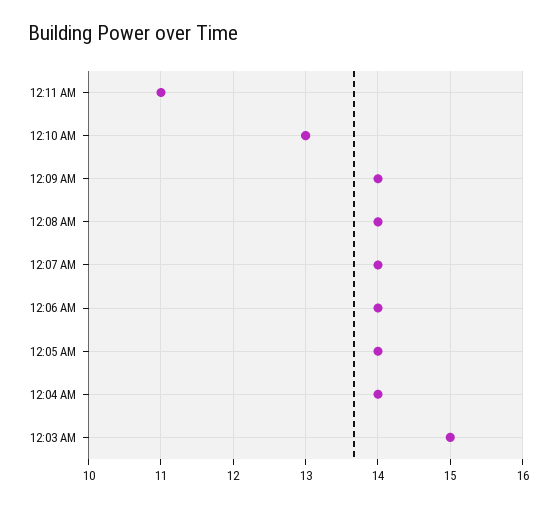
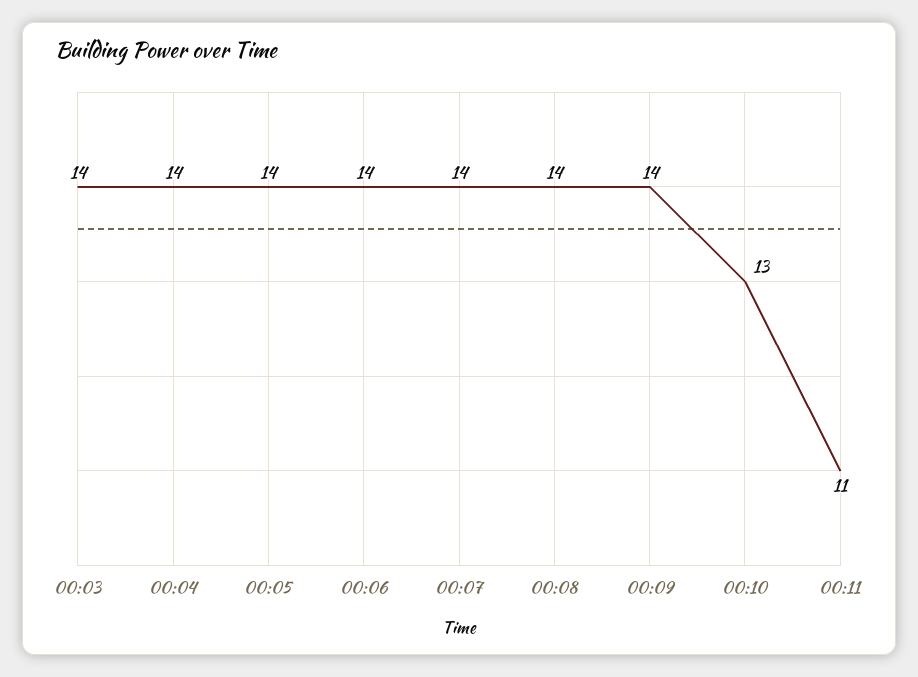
12:03 AM: 15 -> 14

